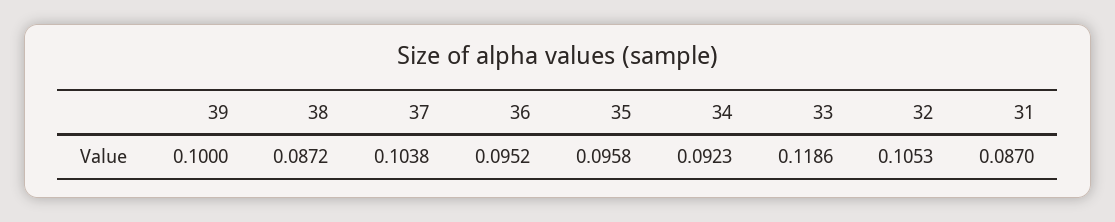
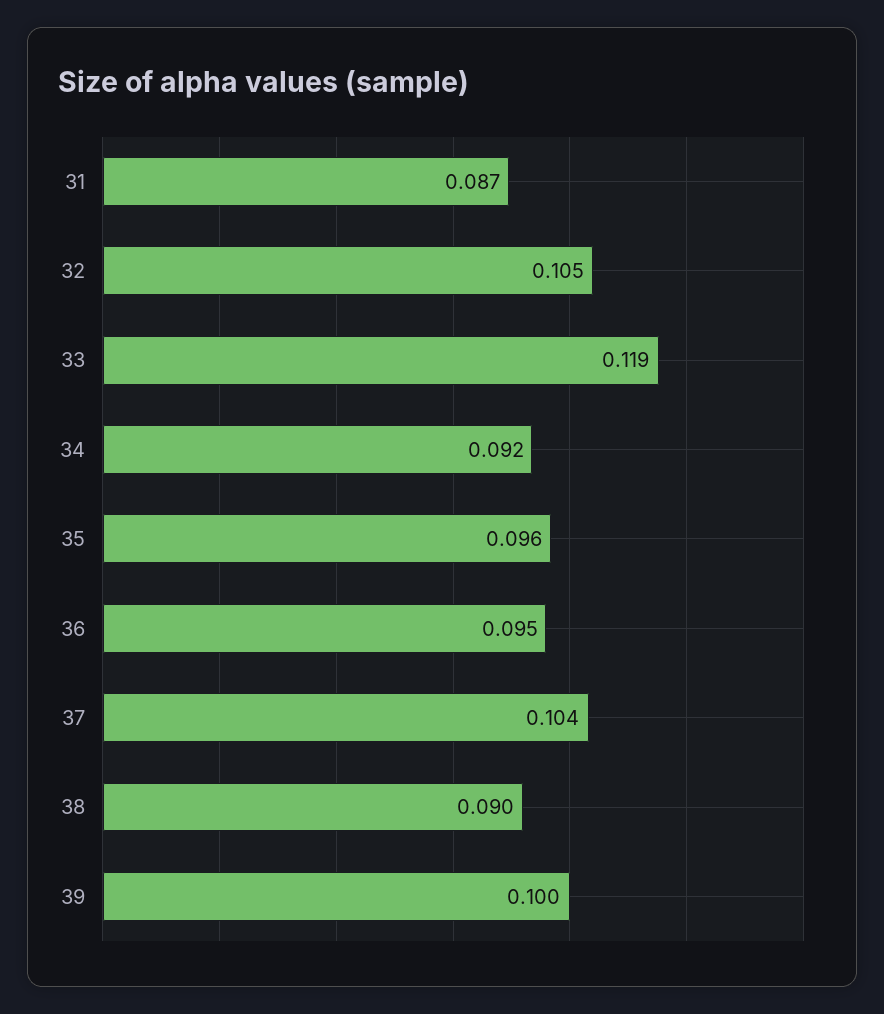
38: 0.0872 -> 0.09

